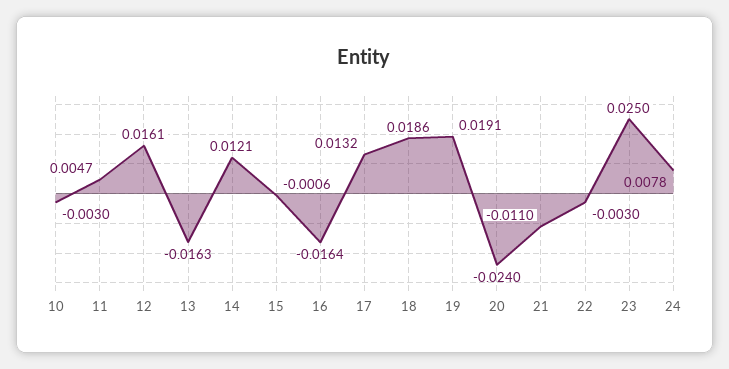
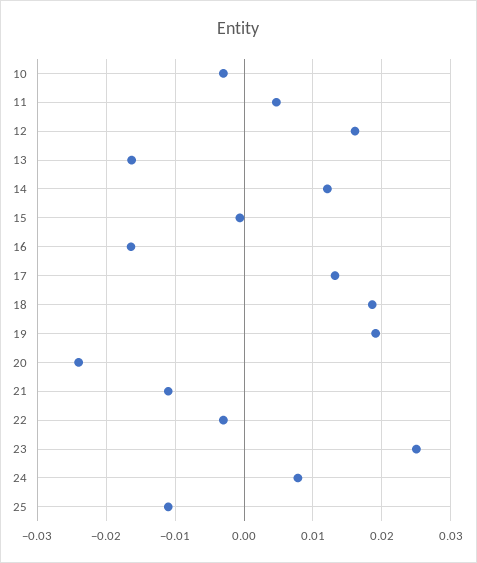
25: none -> -0.011

